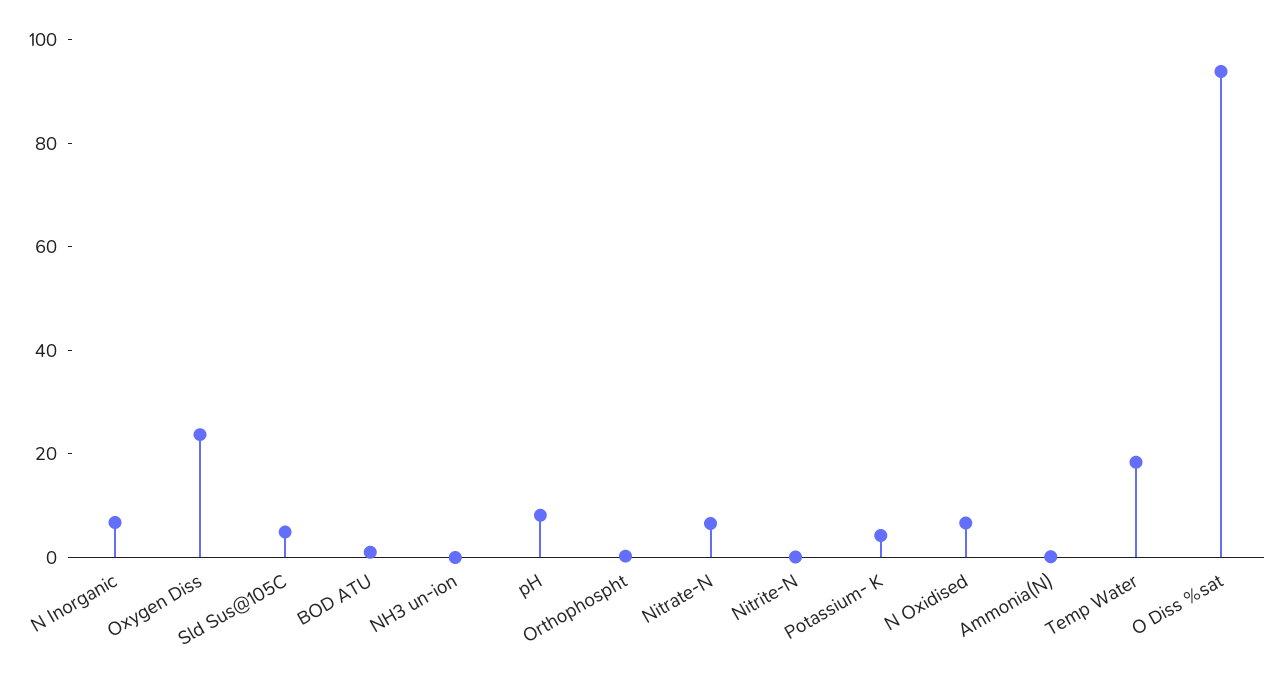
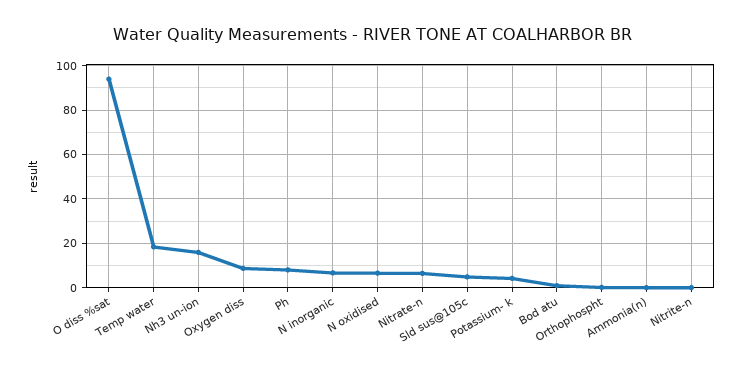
Oxygen Diss: 25 -> 10
NH3 un-ion: 0 -> 15

